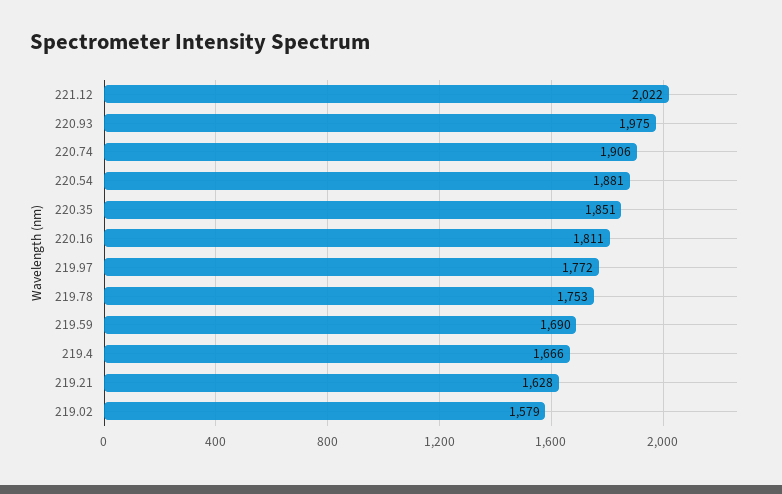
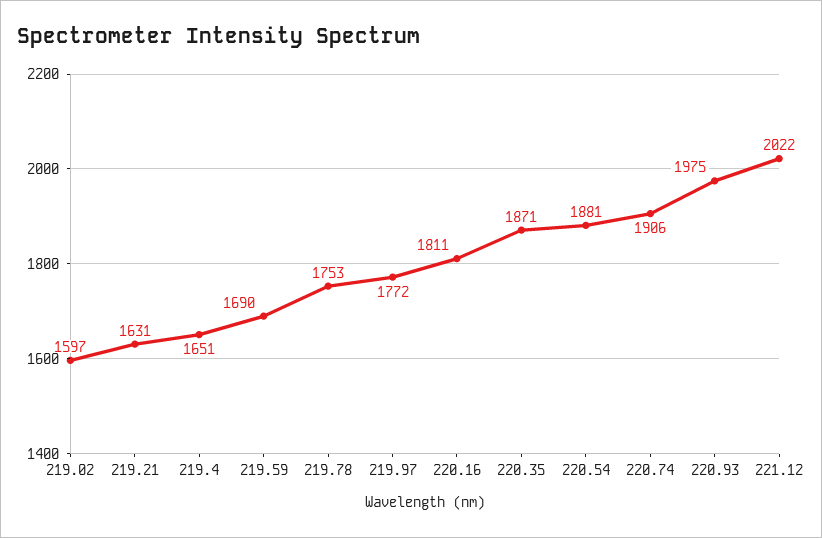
220.35: 1851 -> 1871
219.4: 1666 -> 1651
219.21: 1628 -> 1631
219.02: 1579 -> 1597

